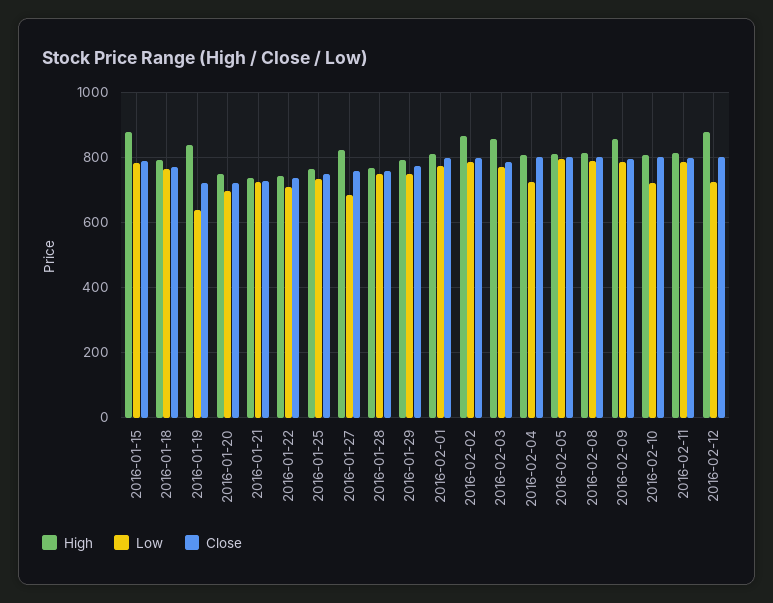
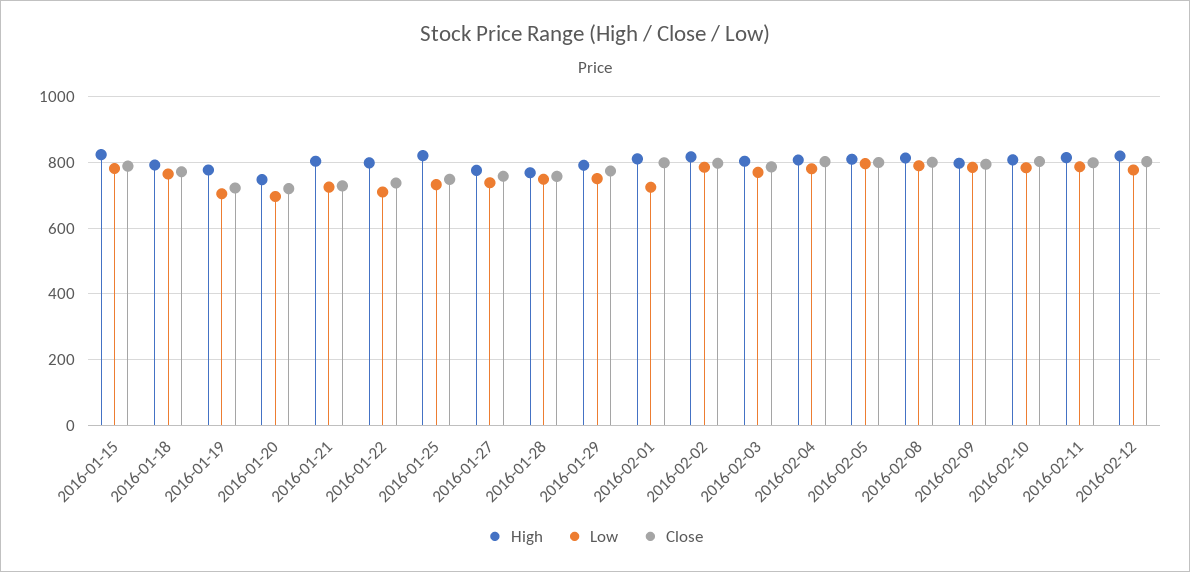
High, 2016-01-15: 880 -> 820
High, 2016-01-19: 840 -> 780
Low, 2016-01-19: 640 -> 700
High, 2016-01-21: 740 -> 800
High, 2016-01-22: 740 -> 800
High, 2016-01-25: 760 -> 820
High, 2016-01-27: 820 -> 780
Low, 2016-01-27: 680 -> 740
Low, 2016-02-01: 780 -> 720
High, 2016-02-02: 860 -> 820
High, 2016-02-03: 860 -> 800
Low, 2016-02-04: 720 -> 780
High, 2016-02-09: 860 -> 800
Low, 2016-02-10: 720 -> 780
High, 2016-02-12: 880 -> 820
Low, 2016-02-12: 720 -> 780

